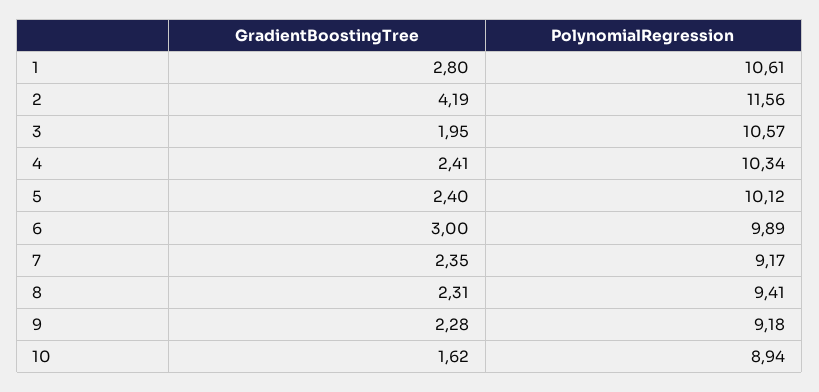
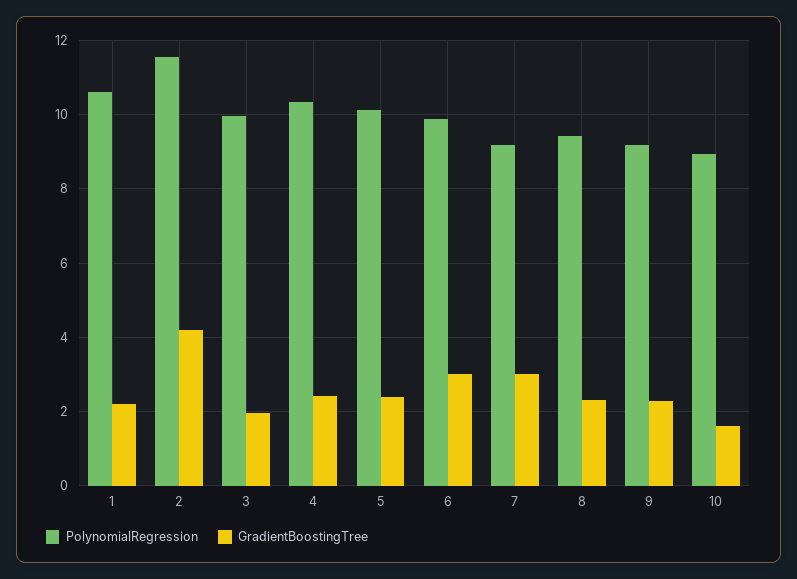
GradientBoostingTree, 1: 2.8 -> 2.2
PolynomialRegression, 3: 10.57 -> 10
GradientBoostingTree, 7: 2.35 -> 3

